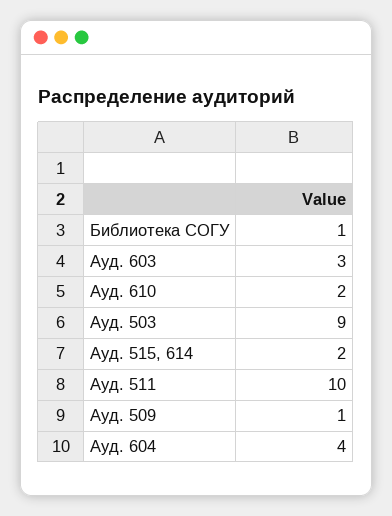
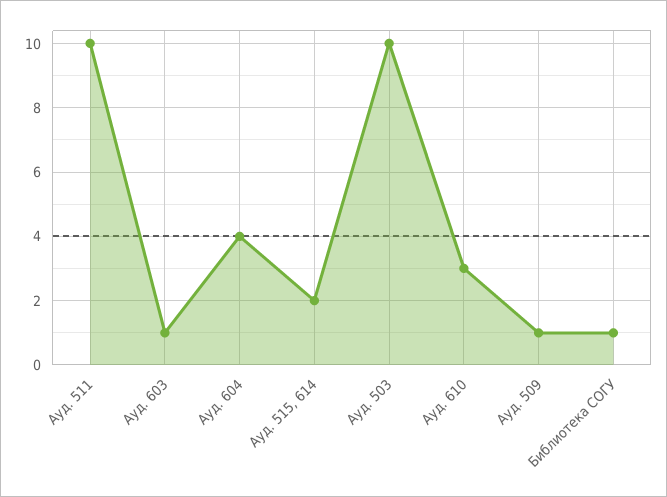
Ауд. 603: 3 -> 1
Ауд. 610: 2 -> 3
Ауд. 503: 9 -> 10

